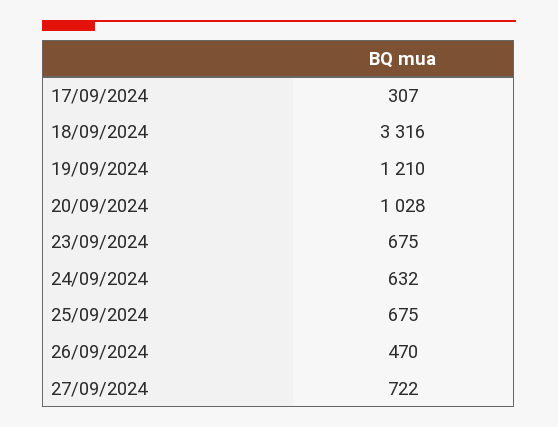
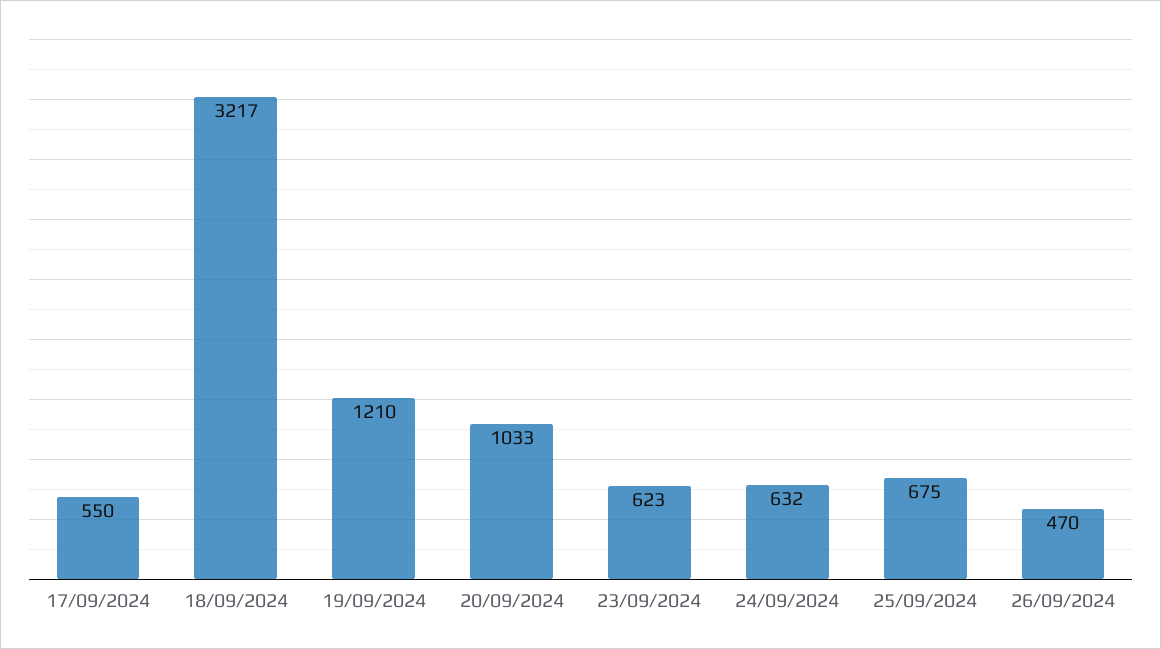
17/09/2024: 307 -> 550
18/09/2024: 3316 -> 3217
20/09/2024: 1028 -> 1033
23/09/2024: 675 -> 623
27/09/2024: 722 -> none

